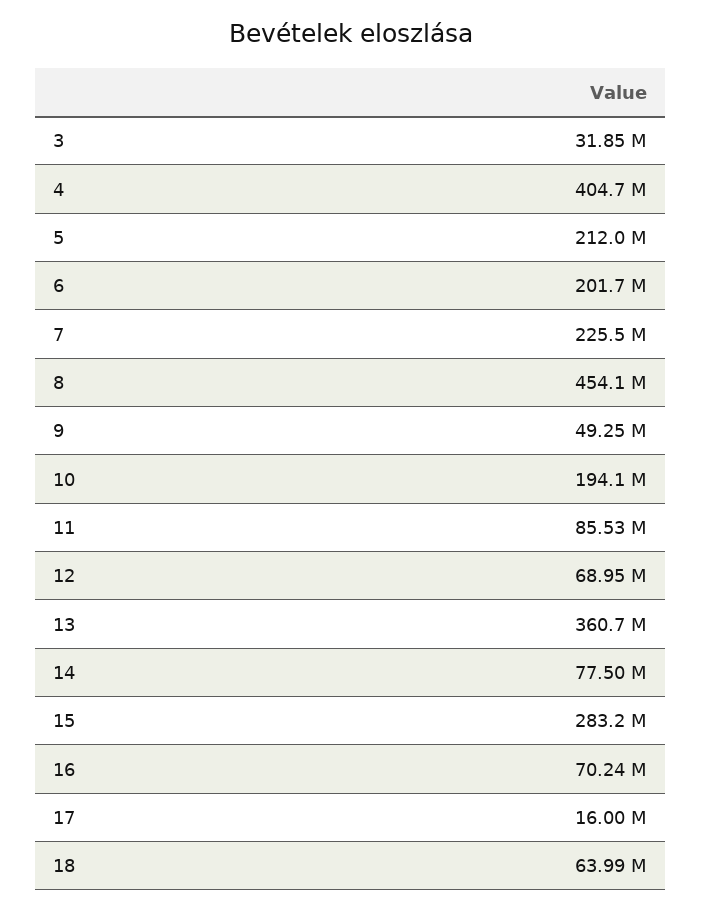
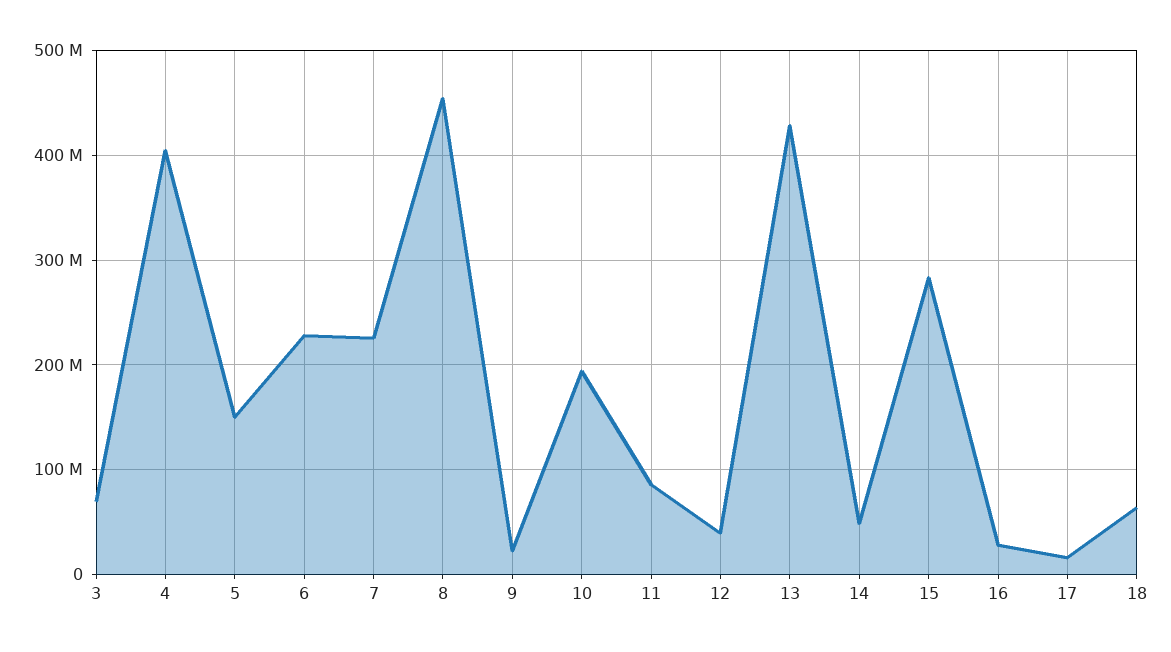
3: 31850000 -> 70000000
5: 212000000 -> 150000000
6: 201700000 -> 230000000
9: 49250000 -> 20000000
12: 68950000 -> 40000000
13: 360700000 -> 430000000
14: 77500000 -> 50000000
16: 70240000 -> 30000000

